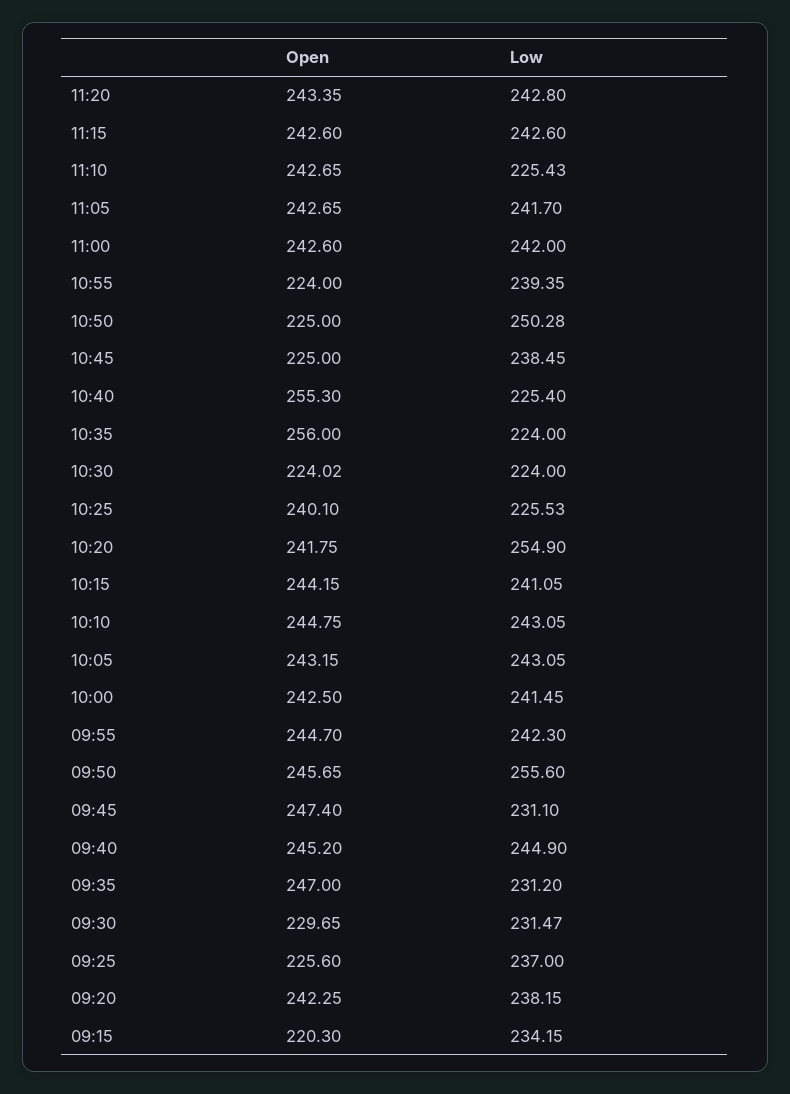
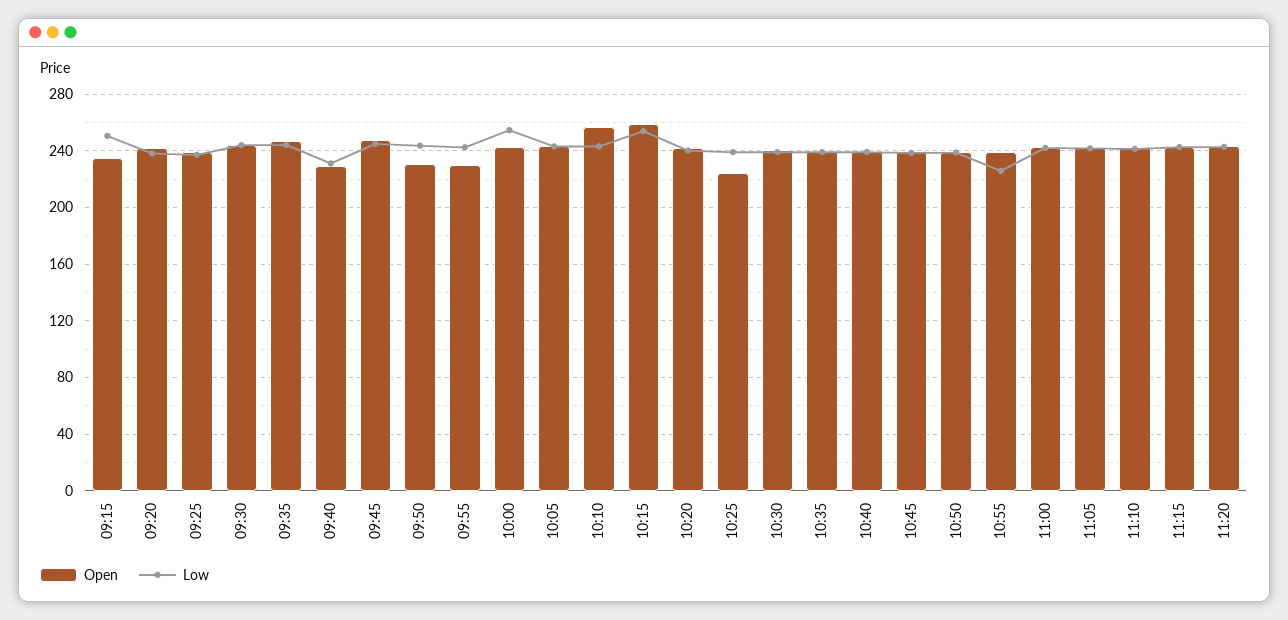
Low, 11:10: 225.43 -> 240
Open, 10:55: 224 -> 240
Low, 10:55: 239.35 -> 225
Open, 10:50: 225 -> 240
Low, 10:50: 250.28 -> 240
Open, 10:45: 225 -> 240
Open, 10:40: 255.3 -> 240
Low, 10:40: 225.4 -> 240
Open, 10:35: 256 -> 240
Low, 10:35: 224 -> 240
Open, 10:30: 224.02 -> 240
Low, 10:30: 224 -> 240
Open, 10:25: 240.1 -> 225
Low, 10:25: 225.53 -> 240
Low, 10:20: 254.9 -> 240
Open, 10:15: 244.15 -> 260
Low, 10:15: 241.05 -> 255
Open, 10:10: 244.75 -> 255
Low, 10:00: 241.45 -> 255
Open, 09:55: 244.7 -> 230
Open, 09:50: 245.65 -> 230
Low, 09:50: 255.6 -> 245
Low, 09:45: 231.1 -> 245
Open, 09:40: 245.2 -> 230
Low, 09:40: 244.9 -> 230
Low, 09:35: 231.2 -> 245
Open, 09:30: 229.65 -> 245
Low, 09:30: 231.47 -> 245
Open, 09:25: 225.6 -> 240
Open, 09:15: 220.3 -> 235
Low, 09:15: 234.15 -> 250

